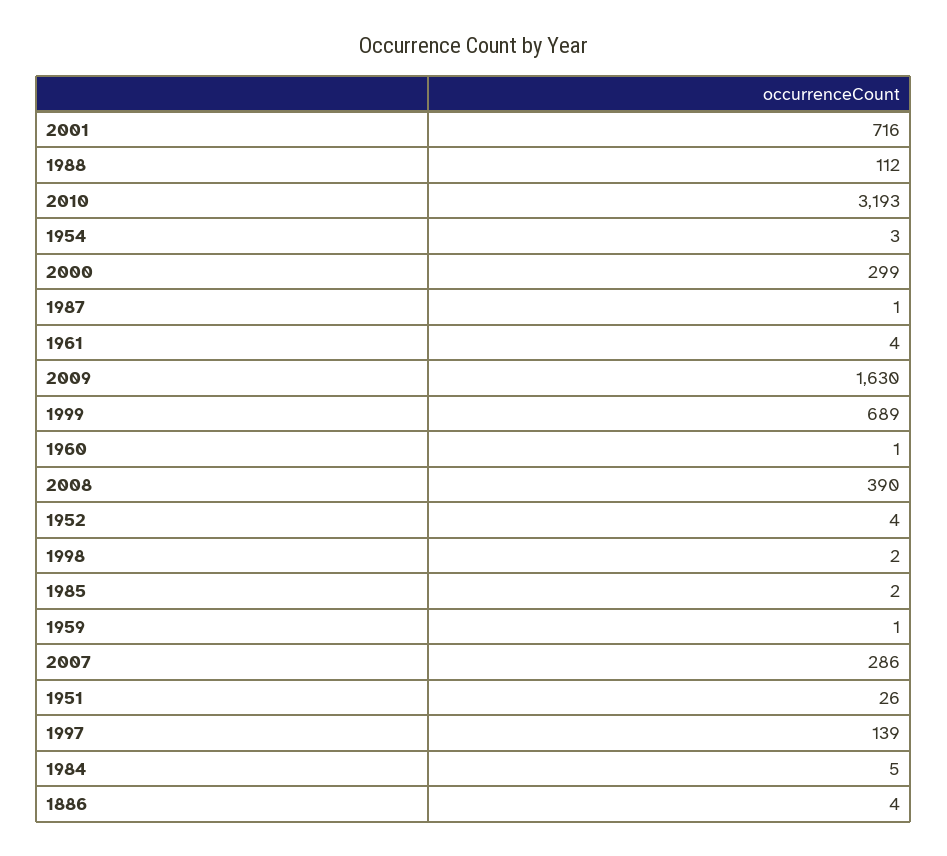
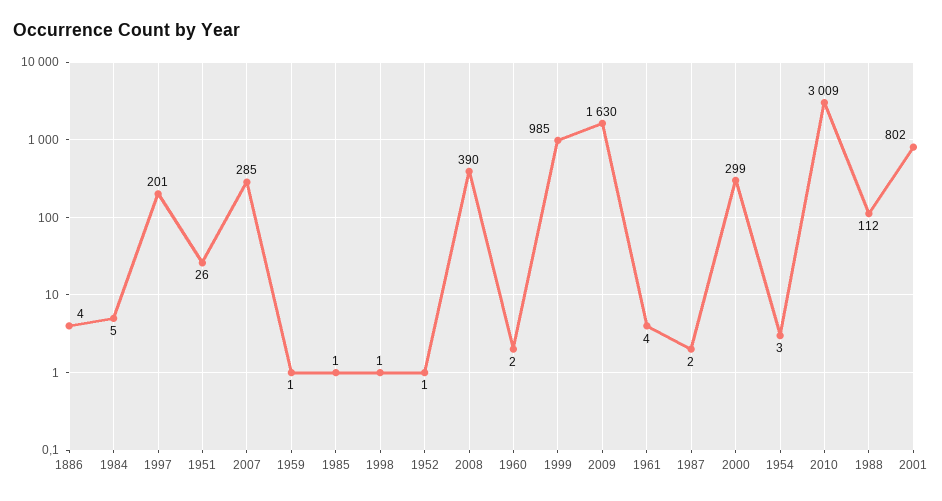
2001: 716 -> 802
2010: 3193 -> 3009
1987: 1 -> 2
1999: 689 -> 985
1960: 1 -> 2
1952: 4 -> 1
1998: 2 -> 1
1985: 2 -> 1
2007: 286 -> 285
1997: 139 -> 201

